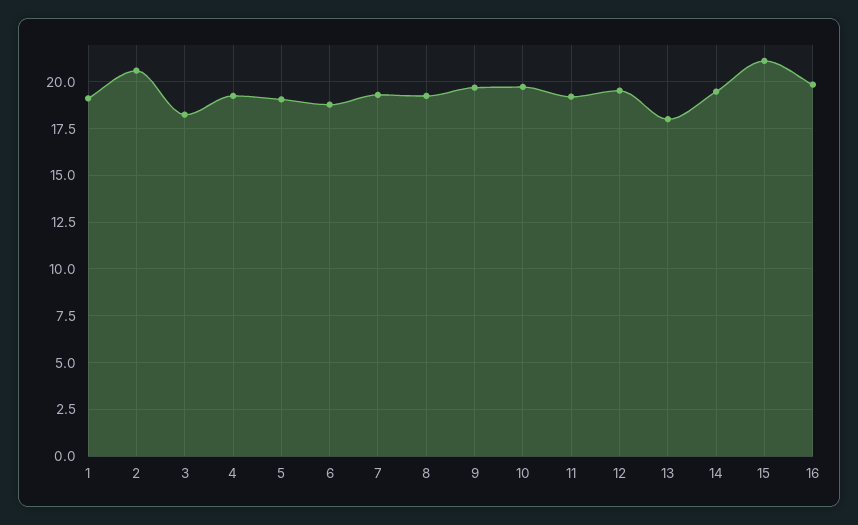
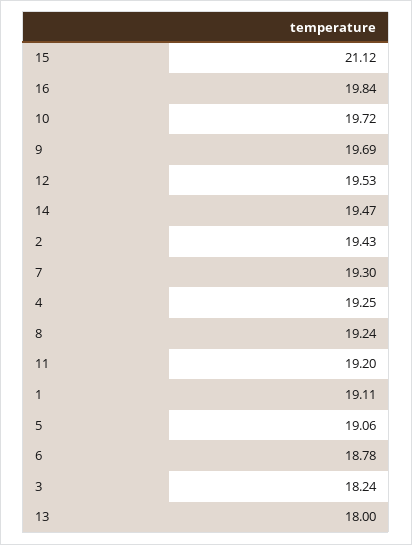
2: 20.5 -> 19.43

